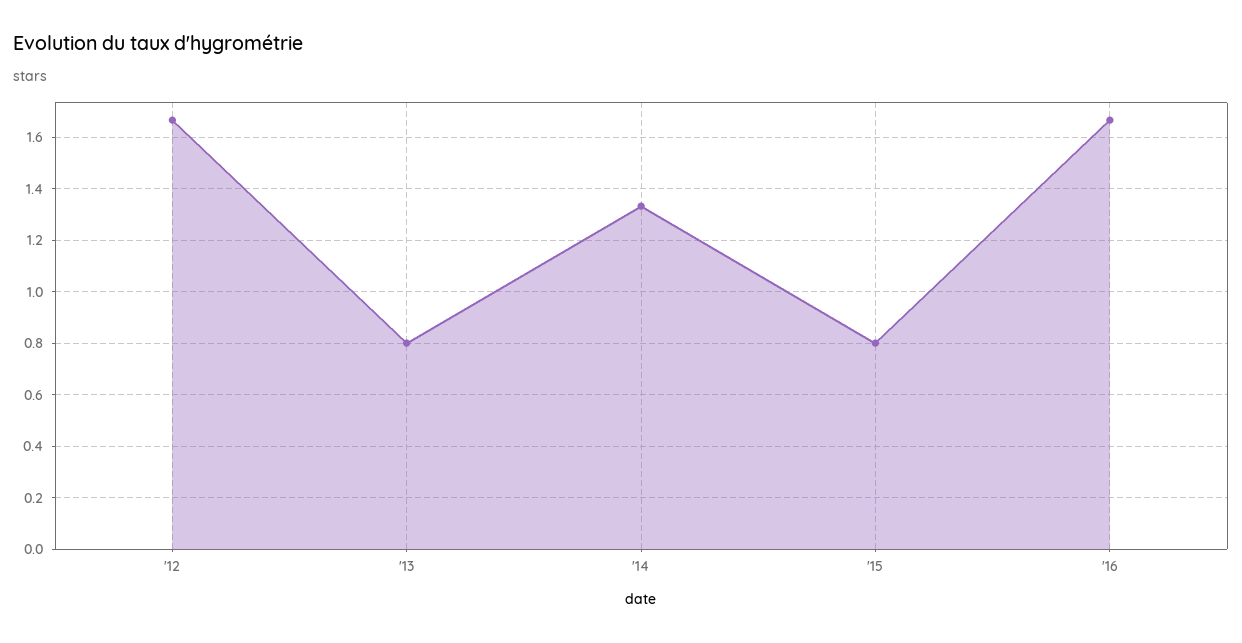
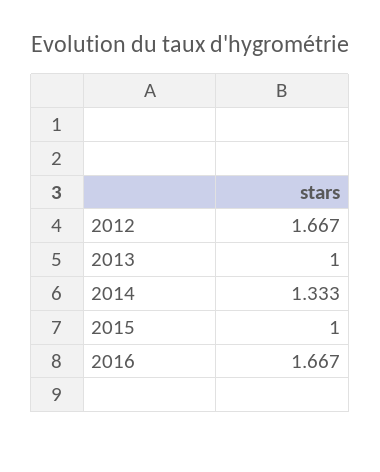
'13: 0.8 -> 1
'15: 0.8 -> 1

